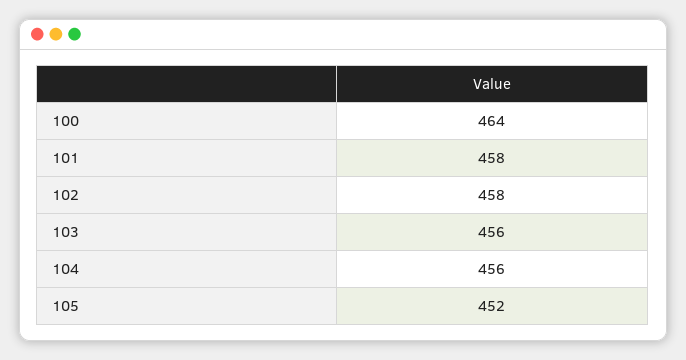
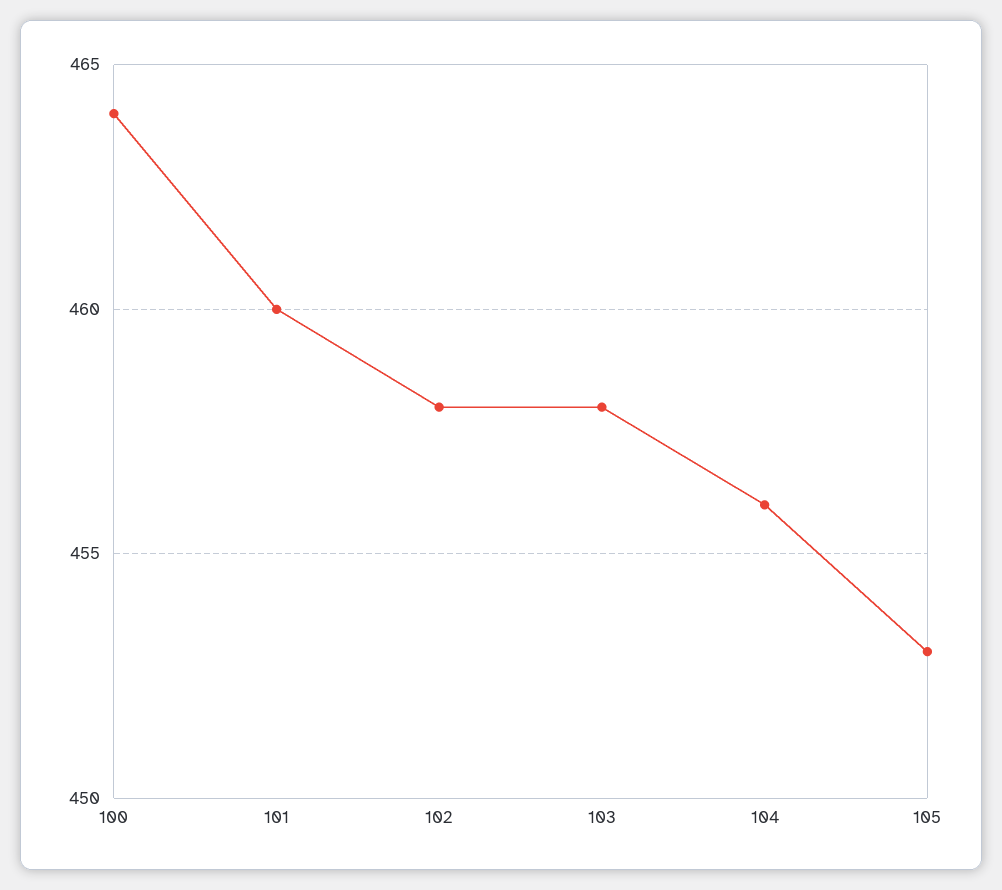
101: 458 -> 460
103: 456 -> 458
105: 452 -> 453

